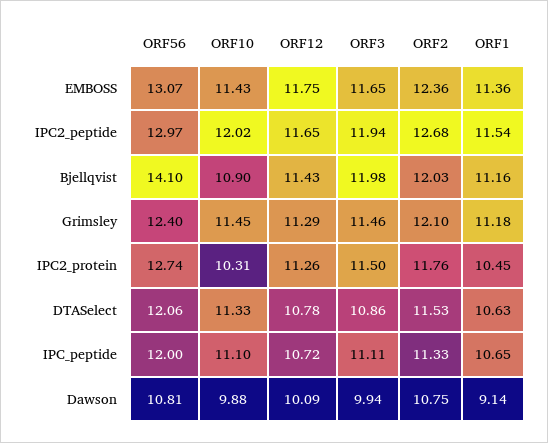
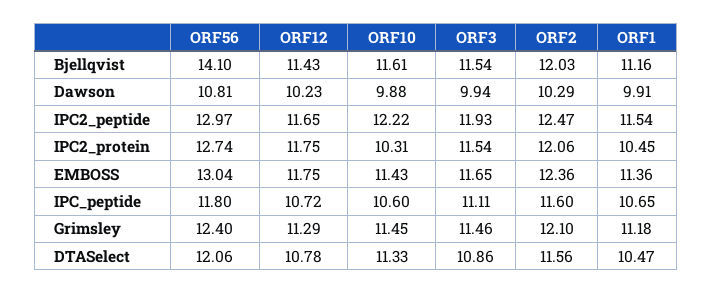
ORF56, EMBOSS: 13.07 -> 13.04
ORF10, IPC2_peptide: 12.02 -> 12.22
ORF3, IPC2_peptide: 11.94 -> 11.93
ORF2, IPC2_peptide: 12.68 -> 12.47
ORF10, Bjellqvist: 10.9 -> 11.61
ORF3, Bjellqvist: 11.98 -> 11.54
ORF12, IPC2_protein: 11.26 -> 11.75
ORF3, IPC2_protein: 11.5 -> 11.54
ORF2, IPC2_protein: 11.76 -> 12.06
ORF2, DTASelect: 11.53 -> 11.56
ORF1, DTASelect: 10.63 -> 10.47
ORF56, IPC_peptide: 12 -> 11.8
ORF10, IPC_peptide: 11.1 -> 10.6
ORF2, IPC_peptide: 11.33 -> 11.6
ORF12, Dawson: 10.09 -> 10.23
ORF2, Dawson: 10.75 -> 10.29
ORF1, Dawson: 9.14 -> 9.91

